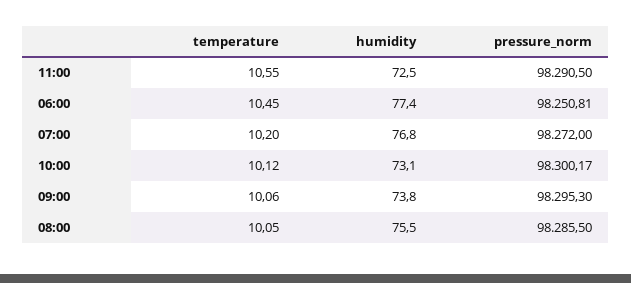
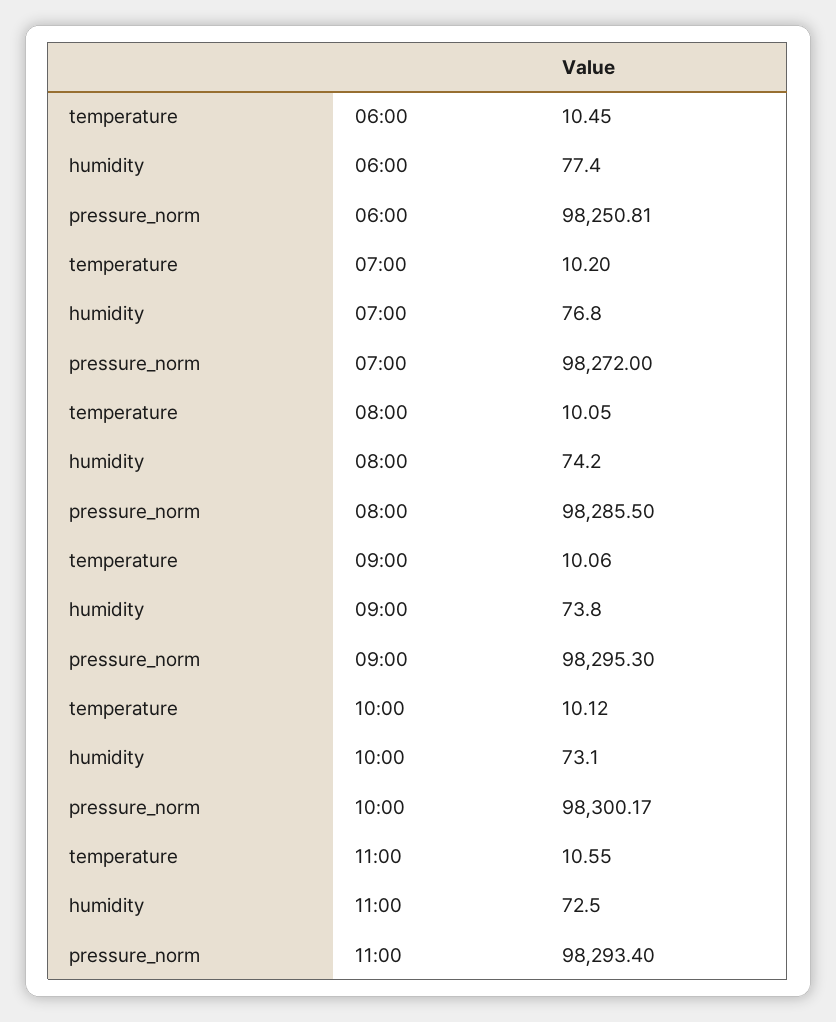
pressure_norm, 11:00: 98290.5 -> 98293.4
humidity, 08:00: 75.5 -> 74.2

